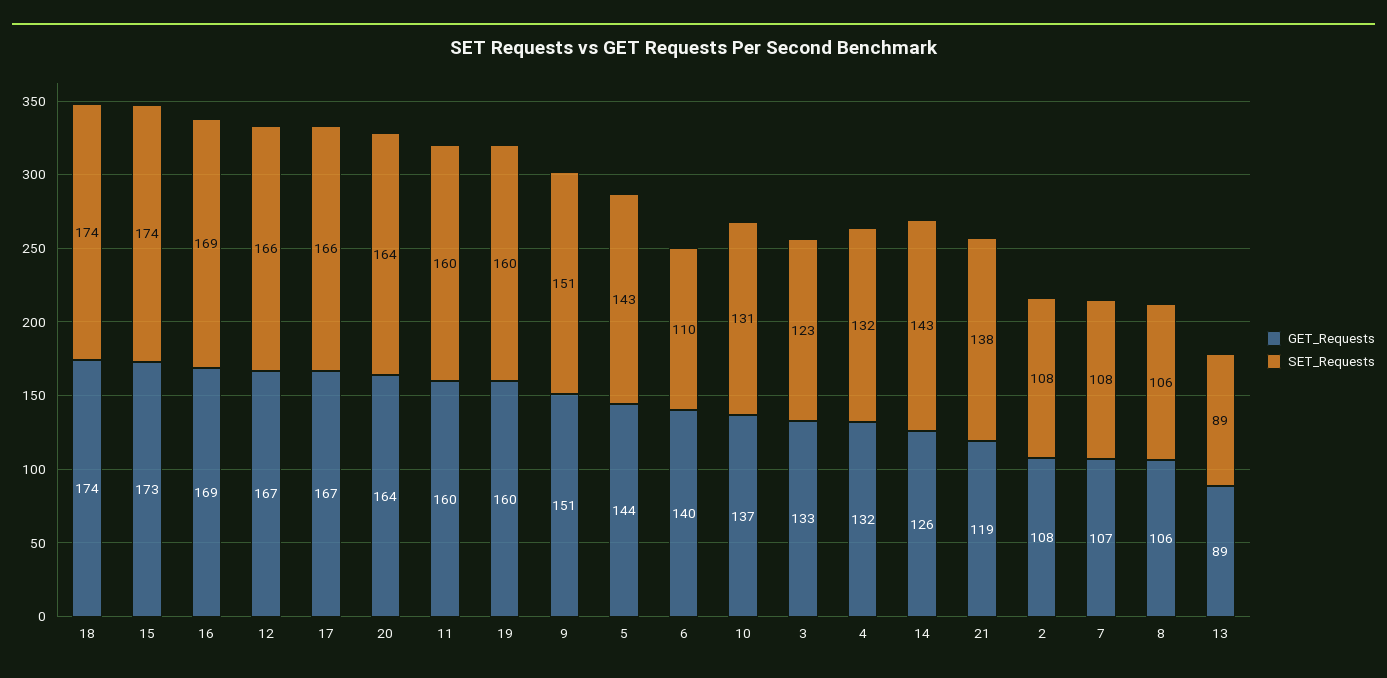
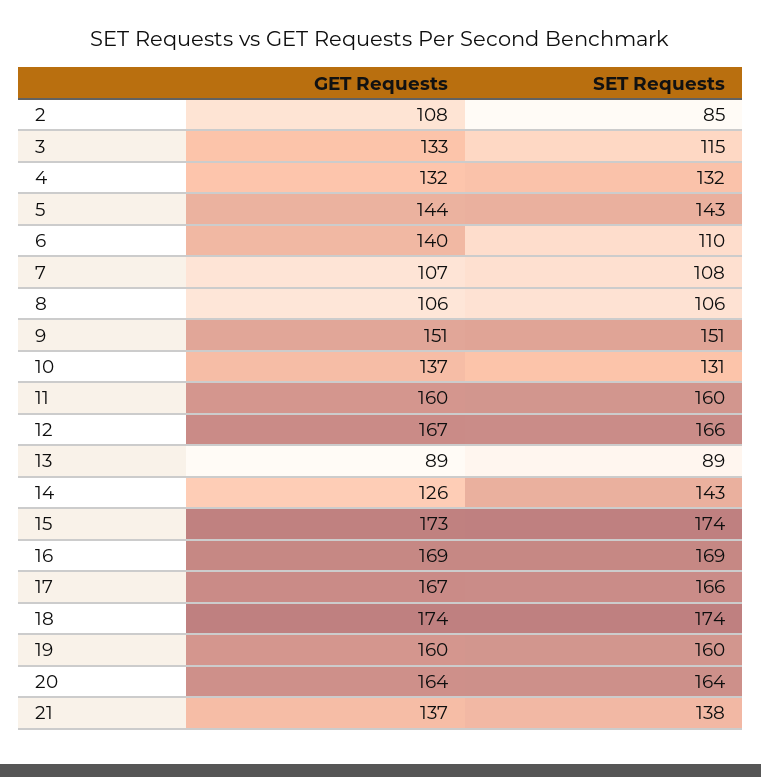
SET_Requests, 3: 123 -> 115
GET_Requests, 21: 119 -> 137
SET_Requests, 2: 108 -> 85

